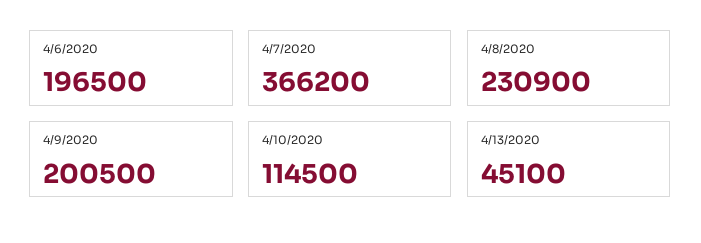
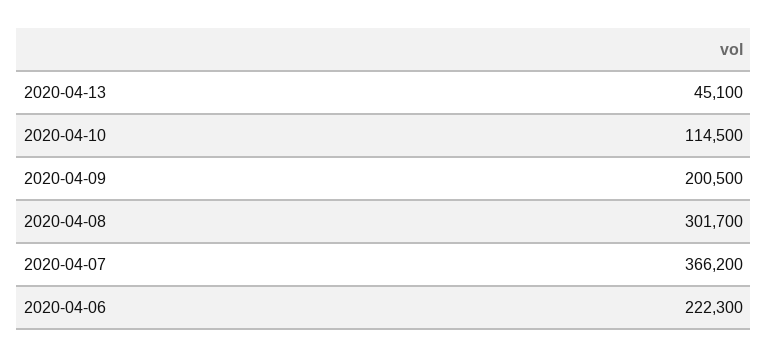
4/6/2020: 196500 -> 222300
4/8/2020: 230900 -> 301700

